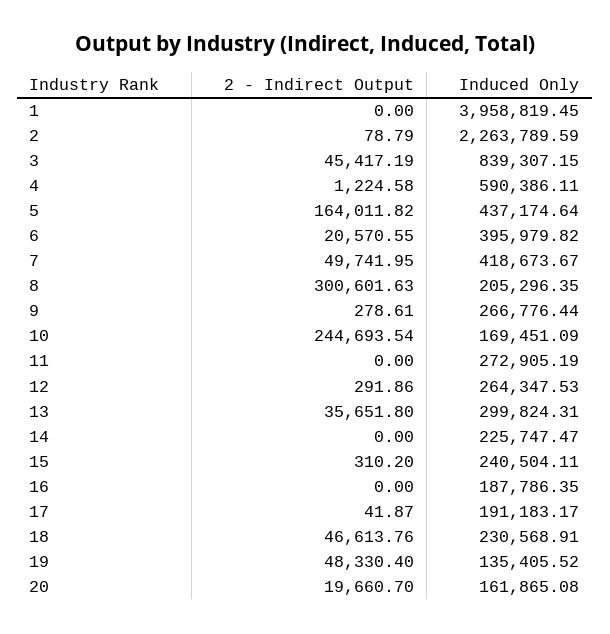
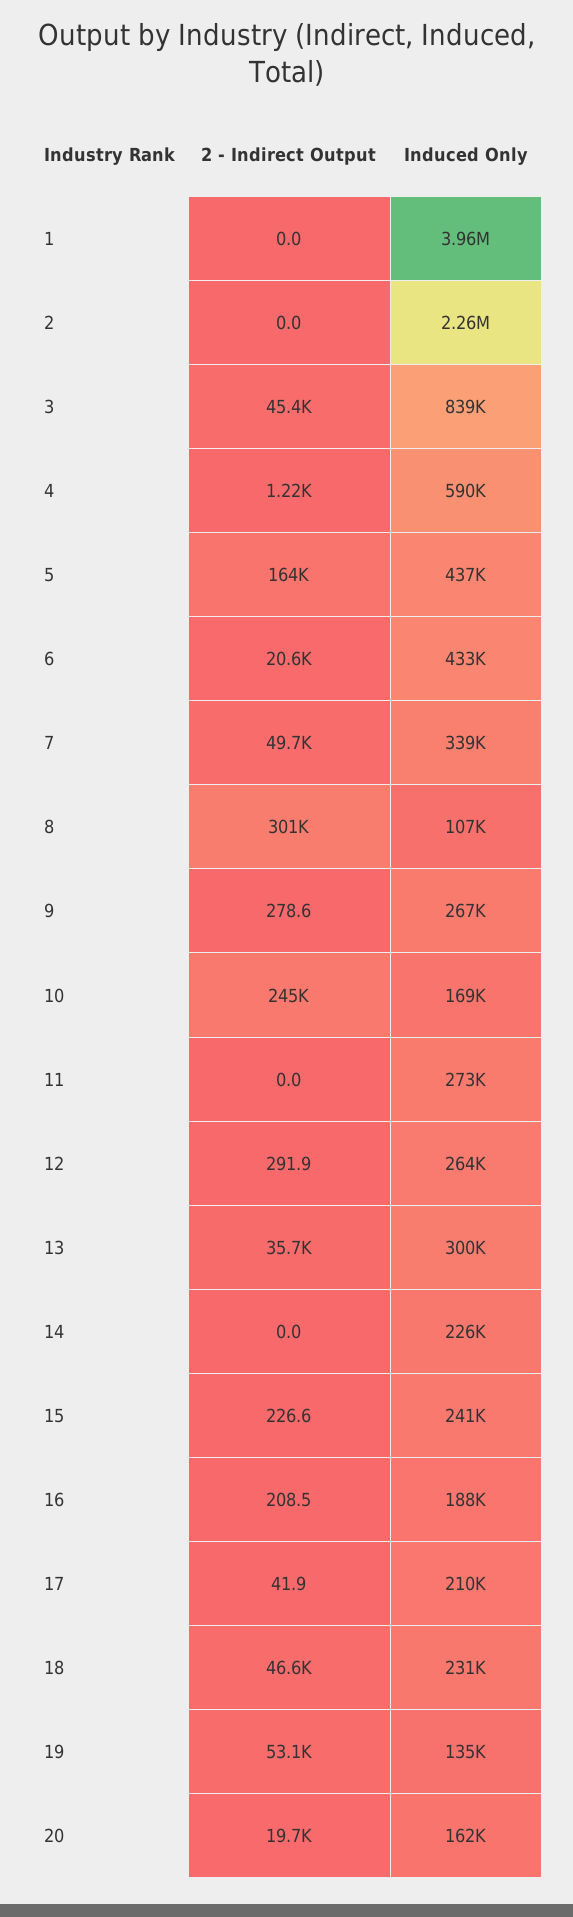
2 - Indirect Output, 2: 78.79 -> 0
Induced Only, 6: 395979.82 -> 433000
Induced Only, 7: 418673.67 -> 339000
Induced Only, 8: 205296.35 -> 107000
2 - Indirect Output, 15: 310.2 -> 226.6
2 - Indirect Output, 16: 0 -> 208.5
Induced Only, 17: 191183.17 -> 210000
2 - Indirect Output, 19: 48330.4 -> 53100

